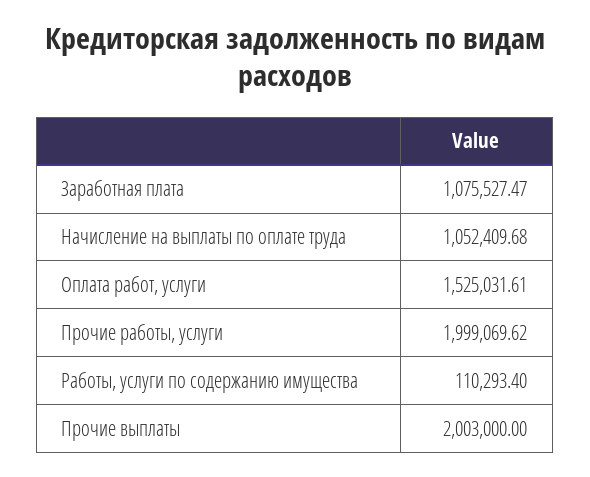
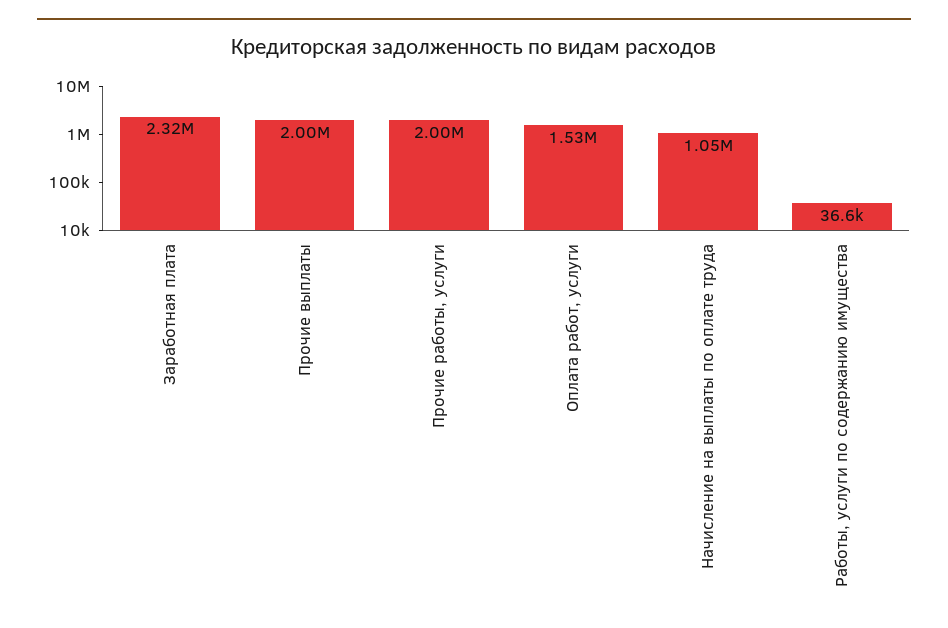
Заработная плата: 1075527.47 -> 2320000
Работы, услуги по содержанию имущества: 110293.4 -> 36600

